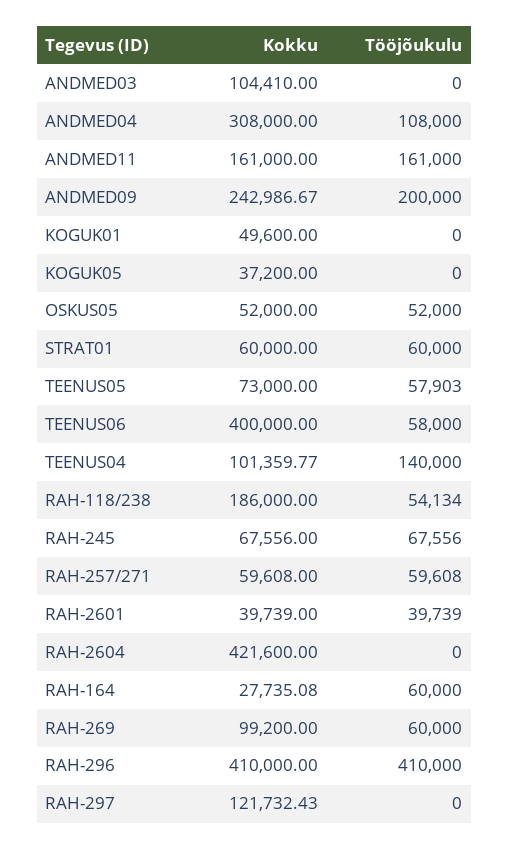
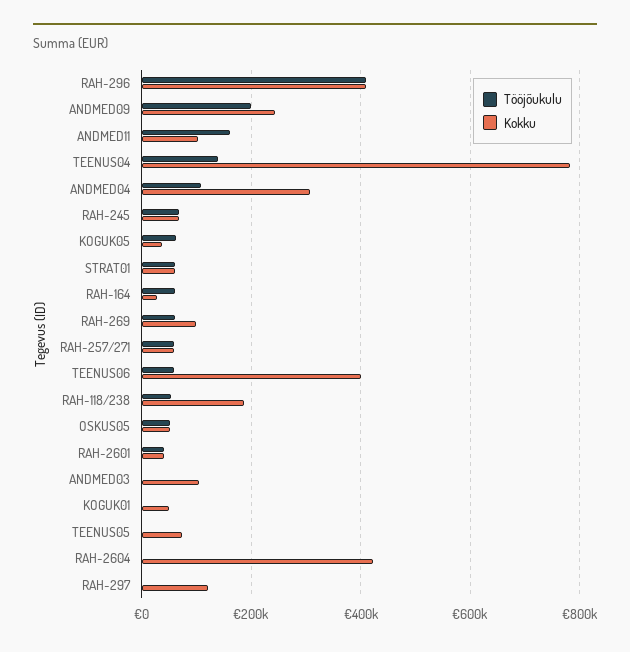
Kokku, ANDMED11: 161000 -> 100000
Tööjõukulu, KOGUK05: 0 -> 60000
Tööjõukulu, TEENUS05: 57903 -> 0
Kokku, TEENUS04: 101359.77 -> 780000

